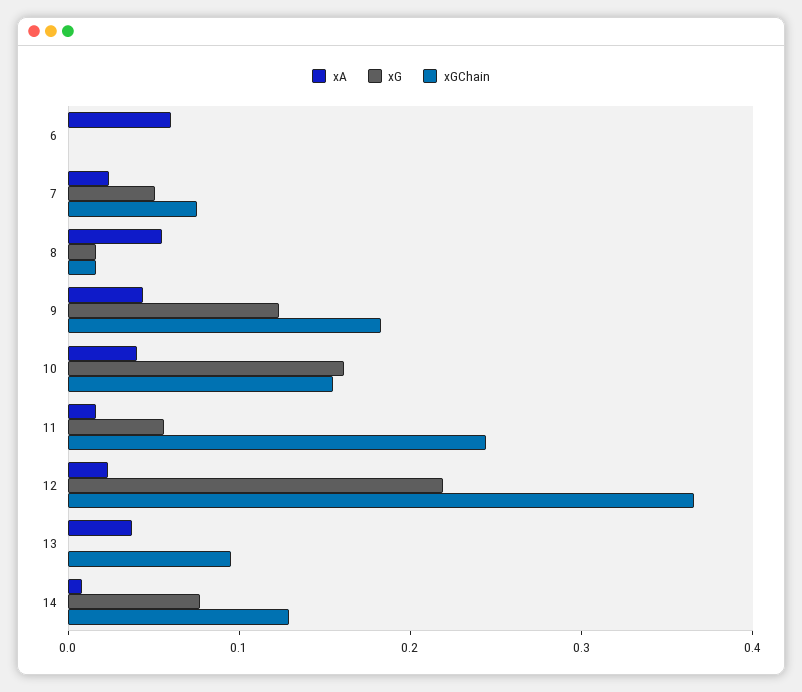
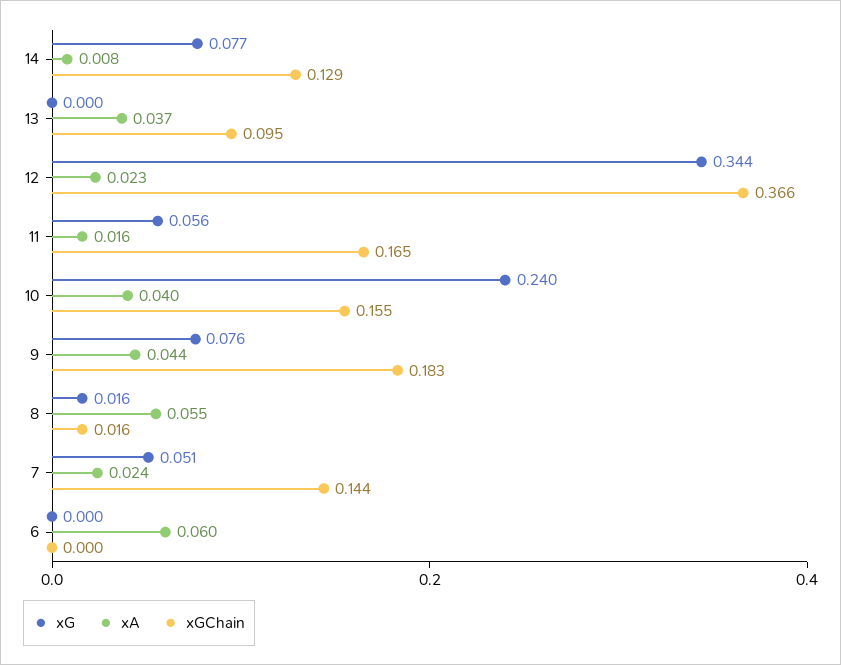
xGChain, 7: 0.08 -> 0.144
xG, 9: 0.12 -> 0.076
xG, 10: 0.16 -> 0.24
xGChain, 11: 0.24 -> 0.165
xG, 12: 0.22 -> 0.344

